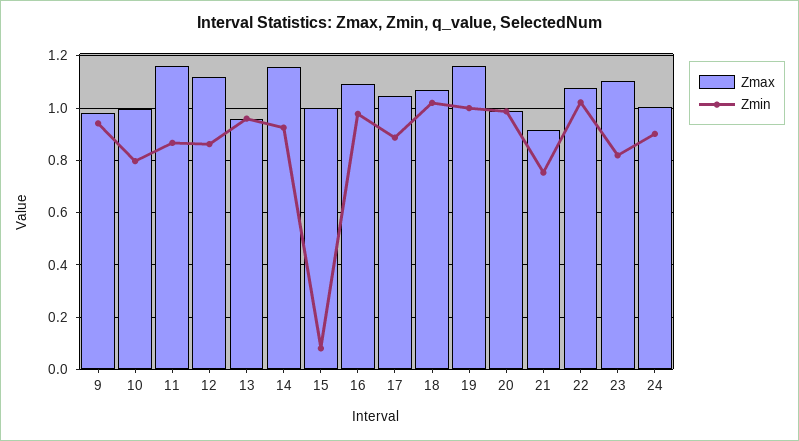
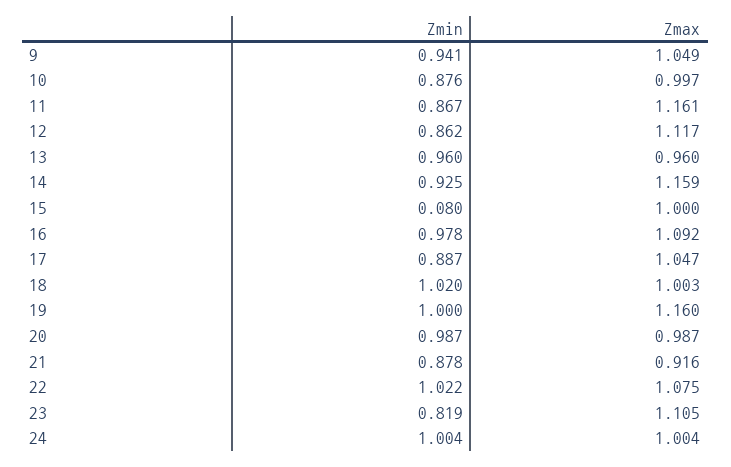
Zmax, 9: 0.975 -> 1.049
Zmin, 10: 0.8 -> 0.876
Zmax, 18: 1.075 -> 1.003
Zmin, 21: 0.75 -> 0.878
Zmin, 24: 0.9 -> 1.004

